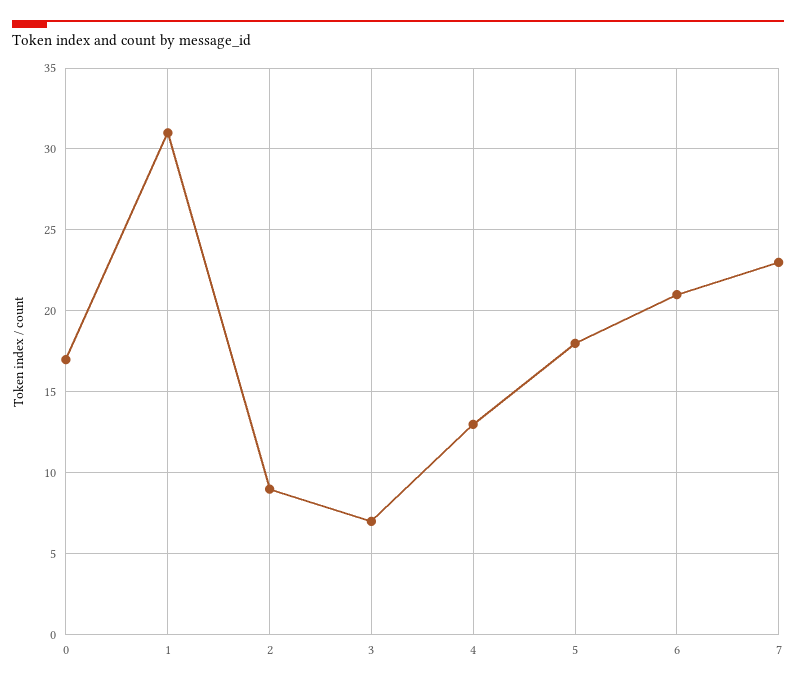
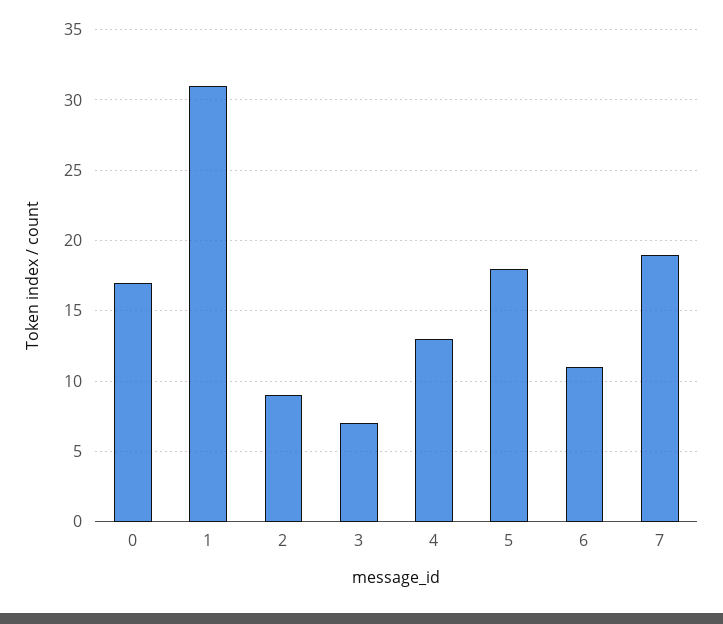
6: 21 -> 11
7: 23 -> 19

